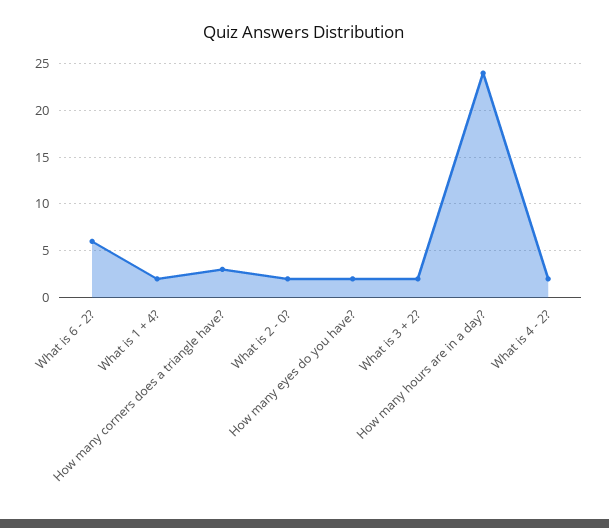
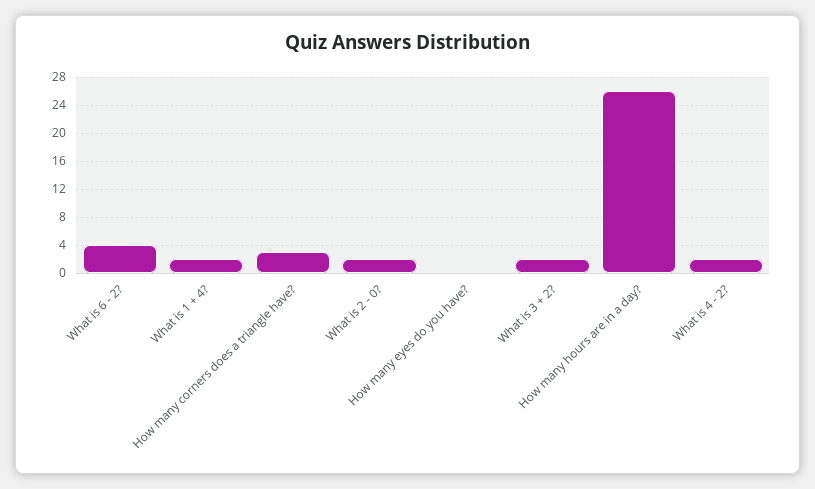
What is 6 - 2?: 6 -> 4
How many eyes do you have?: 2 -> 0
How many hours are in a day?: 24 -> 26

